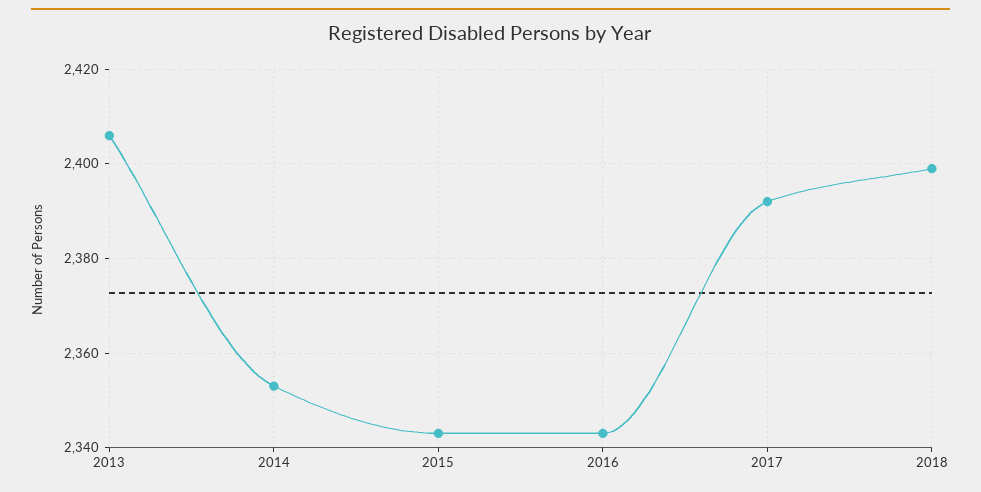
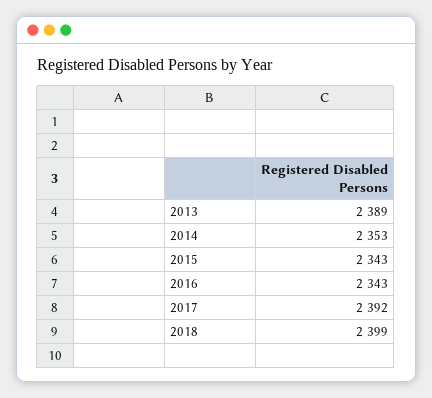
2013: 2405 -> 2389

